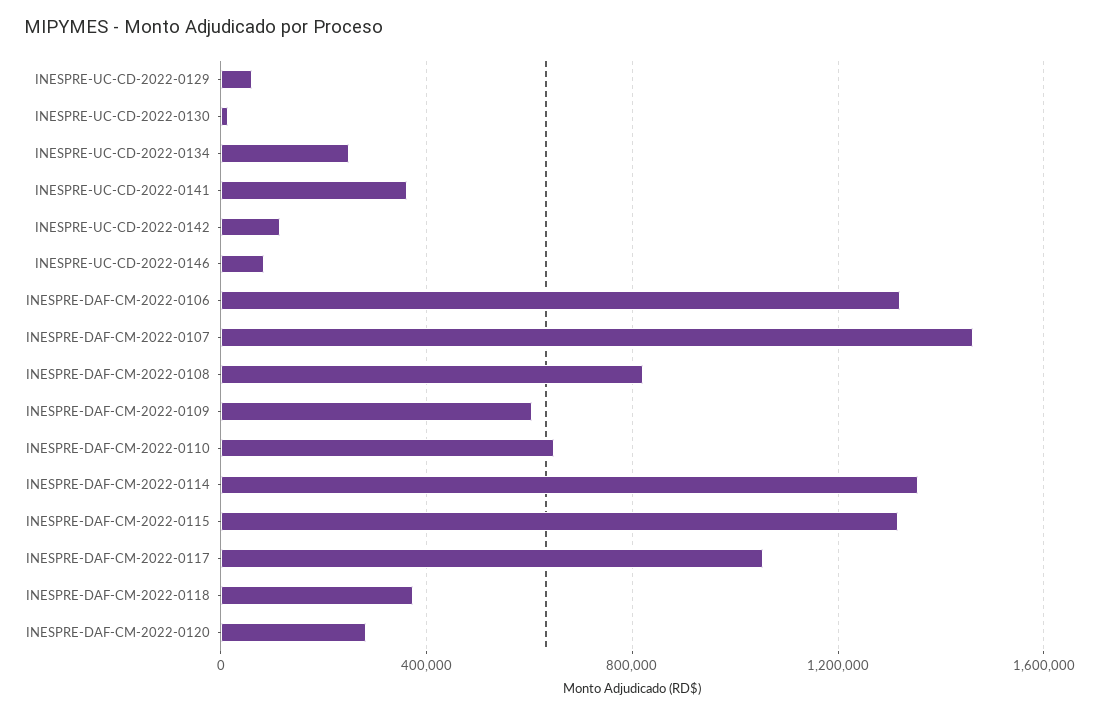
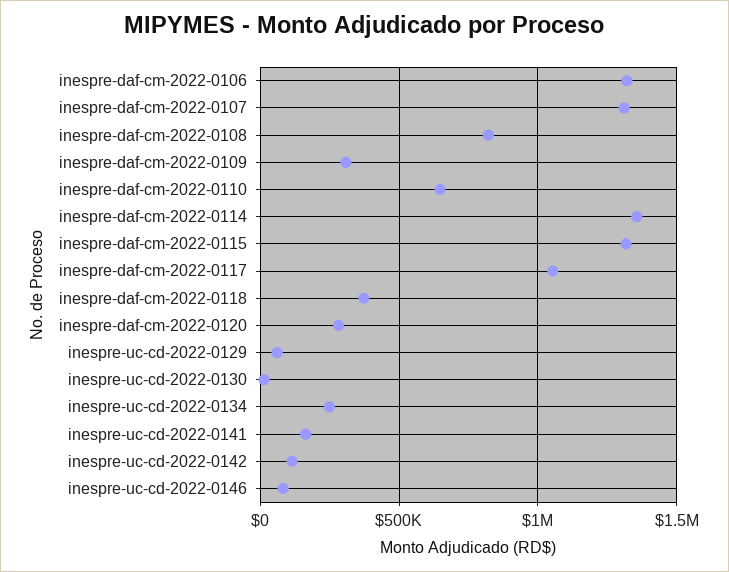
INESPRE-UC-CD-2022-0141: 350000 -> 150000
INESPRE-DAF-CM-2022-0107: 1450000 -> 1300000
INESPRE-DAF-CM-2022-0109: 600000 -> 300000

